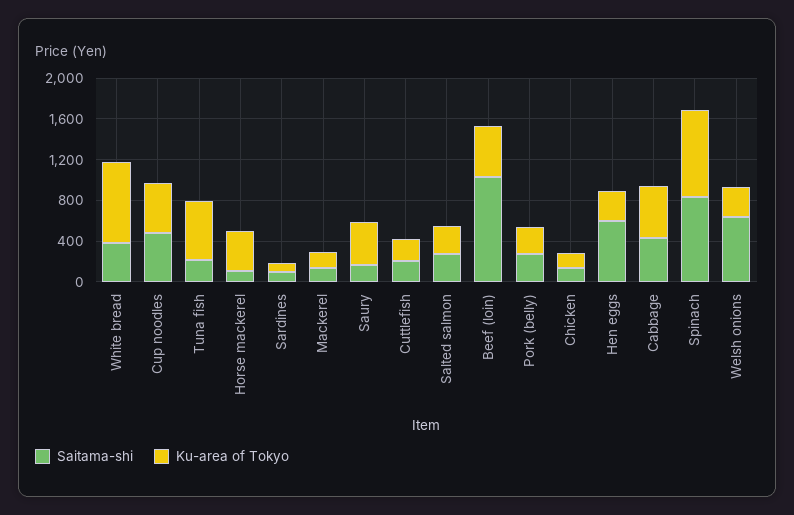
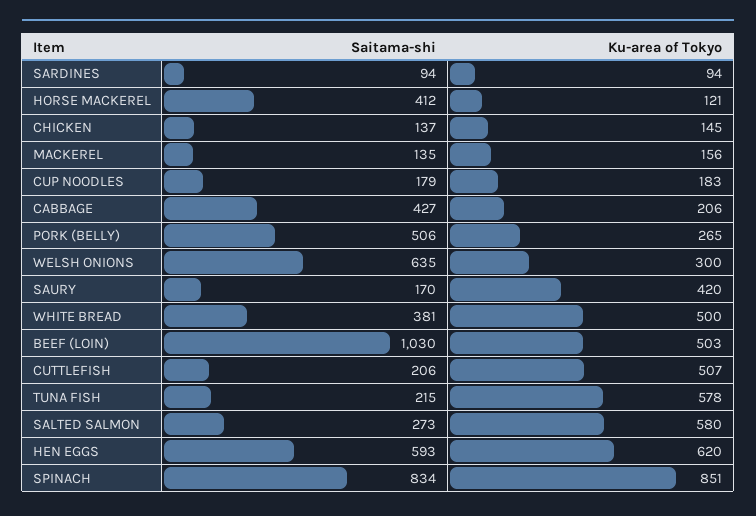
Ku-area of Tokyo, White bread: 800 -> 500
Saitama-shi, Cup noodles: 500 -> 179
Ku-area of Tokyo, Cup noodles: 500 -> 183
Saitama-shi, Horse mackerel: 100 -> 412
Ku-area of Tokyo, Horse mackerel: 400 -> 121
Ku-area of Tokyo, Cuttlefish: 200 -> 507
Ku-area of Tokyo, Salted salmon: 300 -> 580
Saitama-shi, Pork (belly): 300 -> 506
Ku-area of Tokyo, Hen eggs: 300 -> 620
Ku-area of Tokyo, Cabbage: 500 -> 206

